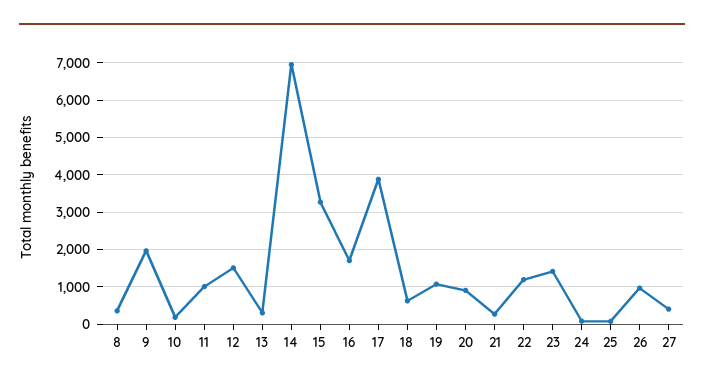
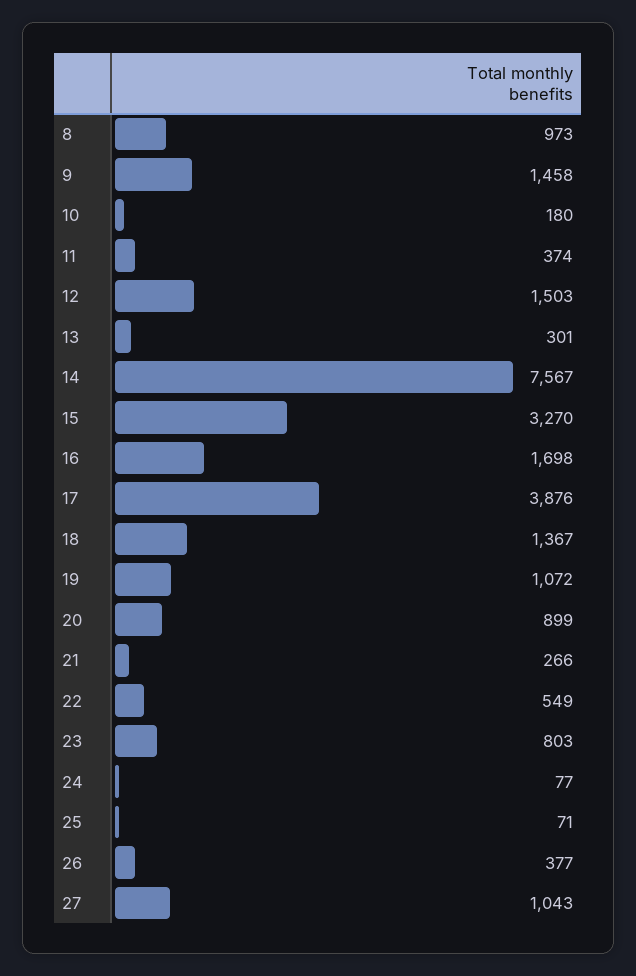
8: 400 -> 973
9: 2000 -> 1458
11: 1000 -> 374
14: 7000 -> 7567
18: 600 -> 1367
22: 1200 -> 549
23: 1400 -> 803
26: 1000 -> 377
27: 400 -> 1043

